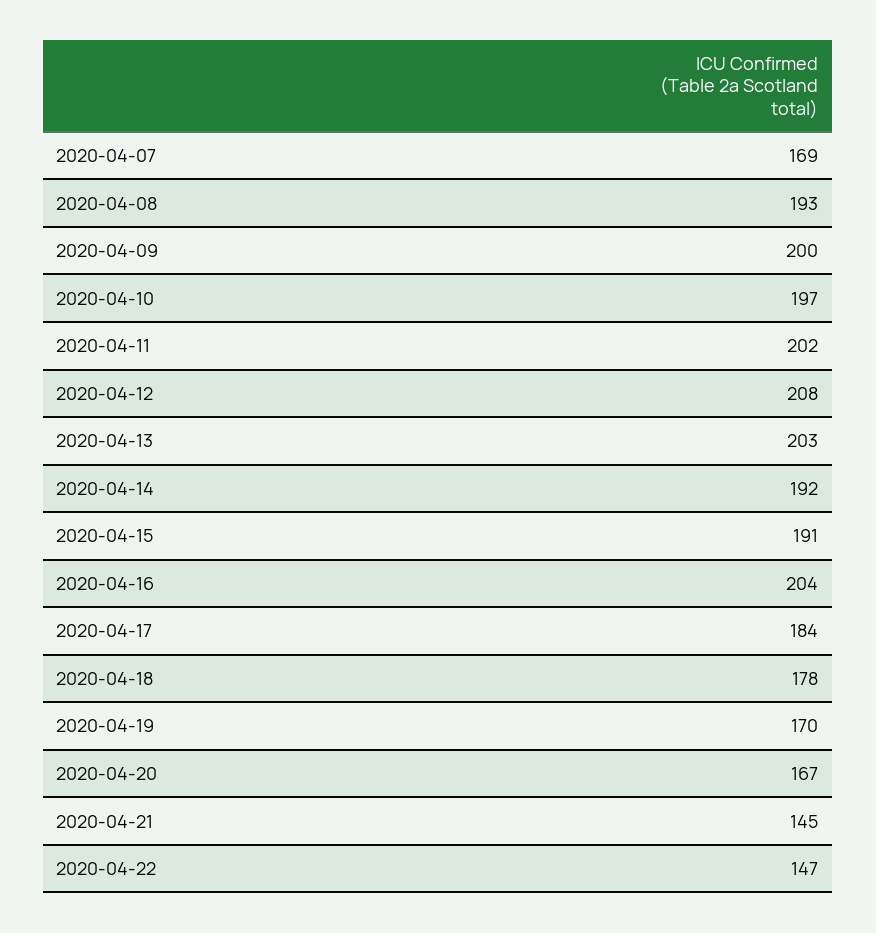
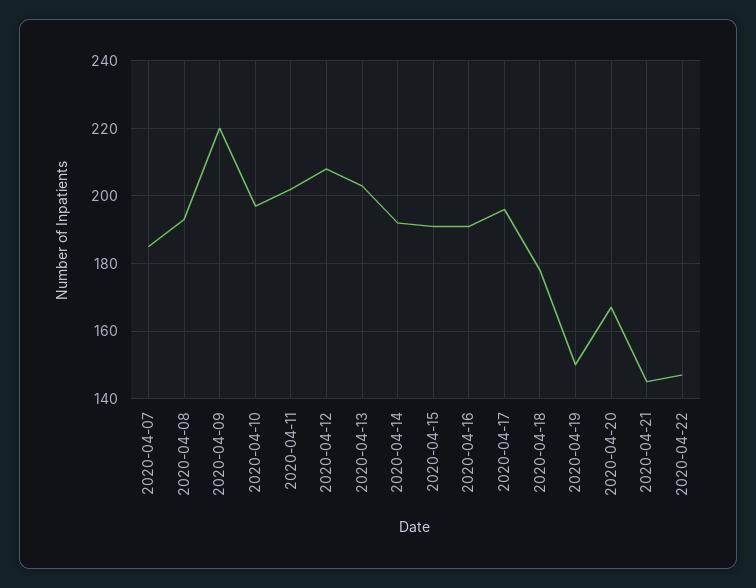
2020-04-07: 169 -> 185
2020-04-09: 200 -> 220
2020-04-16: 204 -> 190
2020-04-17: 184 -> 195
2020-04-19: 170 -> 150

